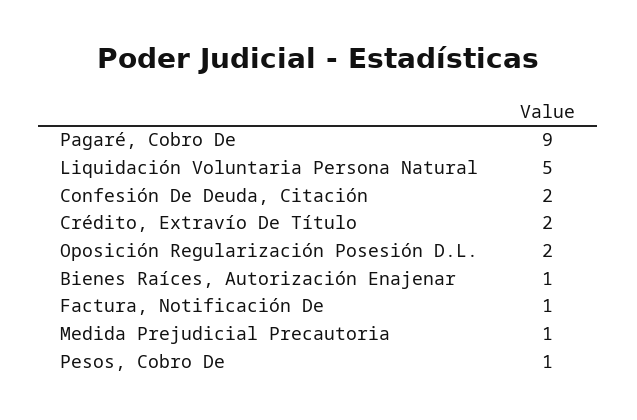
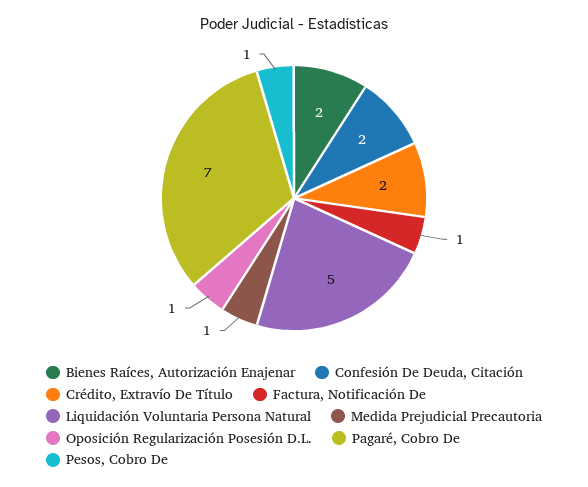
Pagaré, Cobro De: 9 -> 7
Oposición Regularización Posesión D.L.: 2 -> 1
Bienes Raíces, Autorización Enajenar: 1 -> 2

